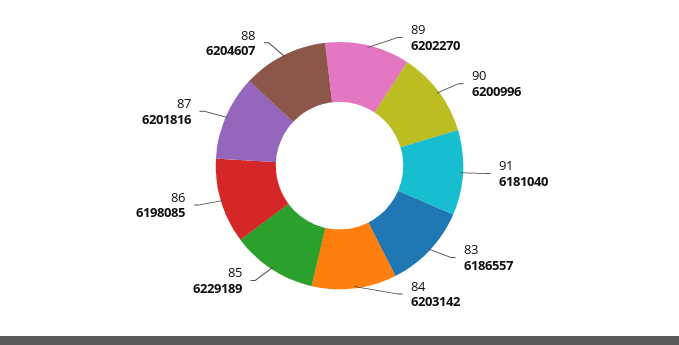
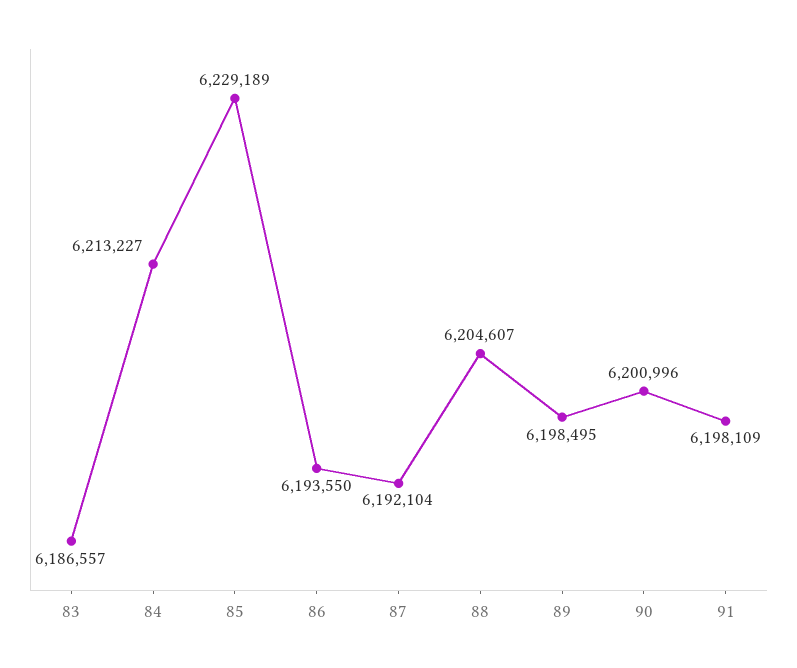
89: 6202270 -> 6198495
91: 6181040 -> 6198109
84: 6203142 -> 6213227
86: 6198085 -> 6193550
87: 6201816 -> 6192104

